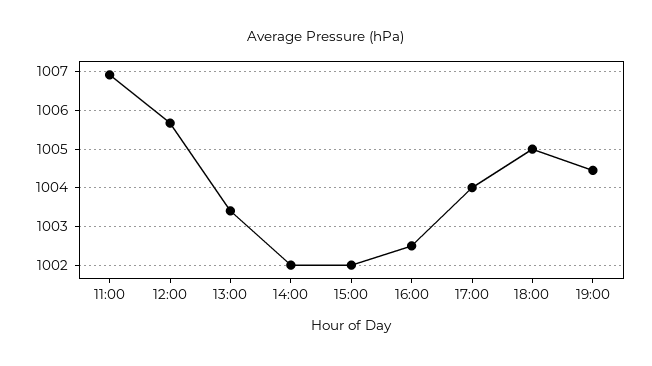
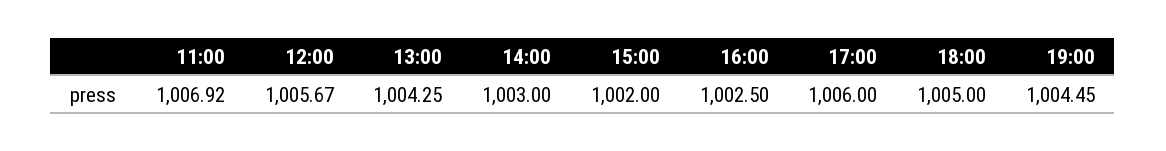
13:00: 1003.4 -> 1004.25
14:00: 1002 -> 1003
17:00: 1004 -> 1006

